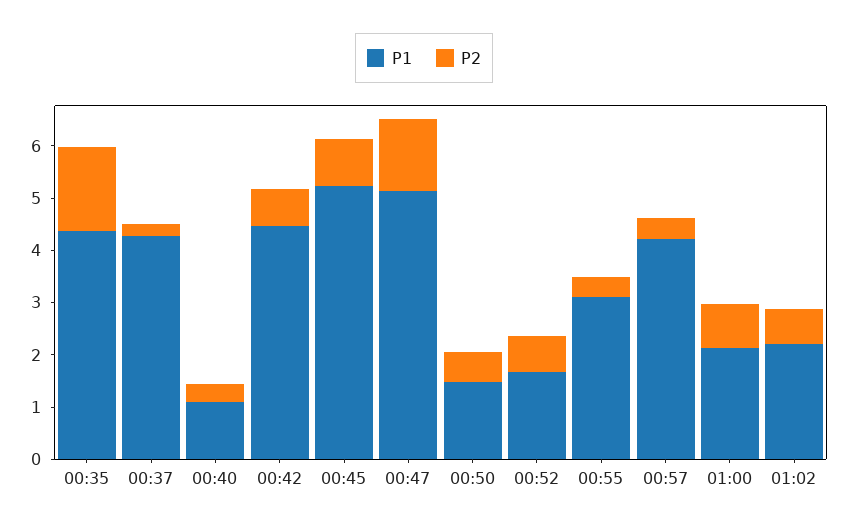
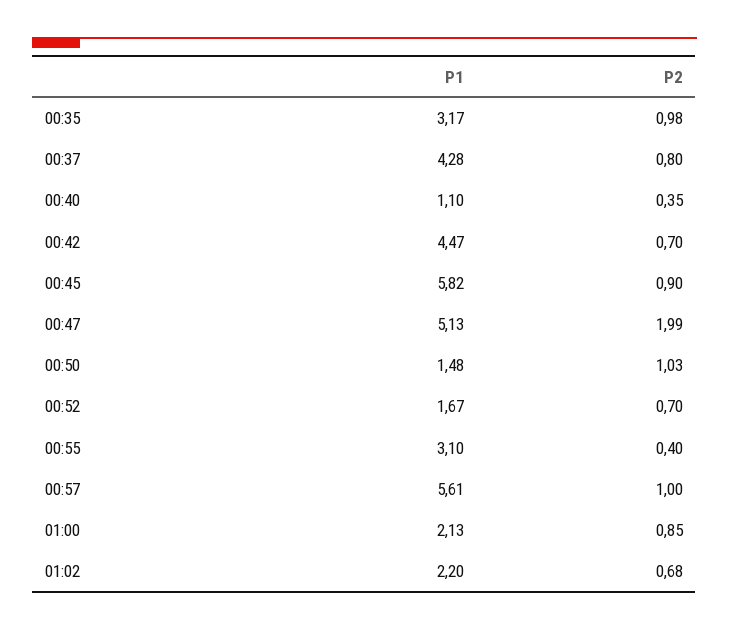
P1, 00:35: 4.4 -> 3.17
P2, 00:35: 1.6 -> 0.98
P2, 00:37: 0.2 -> 0.8
P1, 00:45: 5.2 -> 5.82
P2, 00:47: 1.4 -> 1.99
P2, 00:50: 0.6 -> 1.03
P1, 00:57: 4.2 -> 5.61
P2, 00:57: 0.4 -> 1

